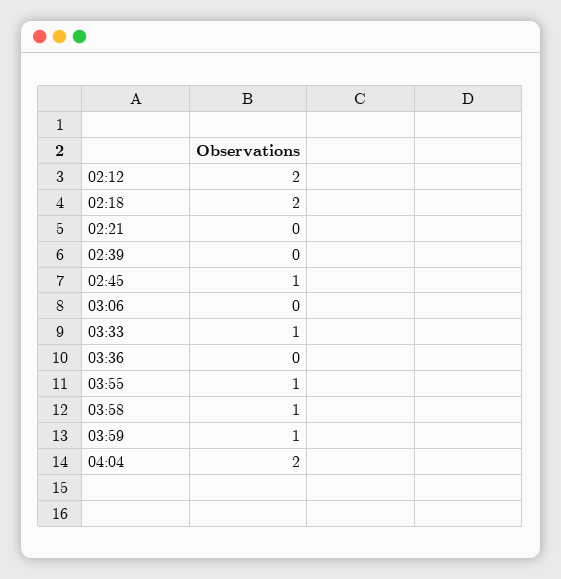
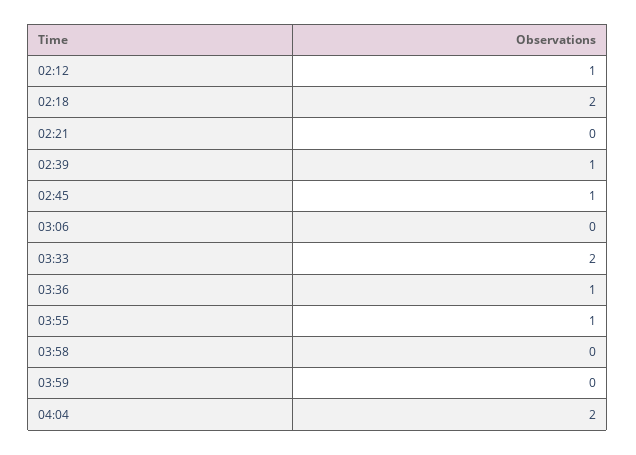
02:12: 2 -> 1
02:39: 0 -> 1
03:33: 1 -> 2
03:36: 0 -> 1
03:58: 1 -> 0
03:59: 1 -> 0

